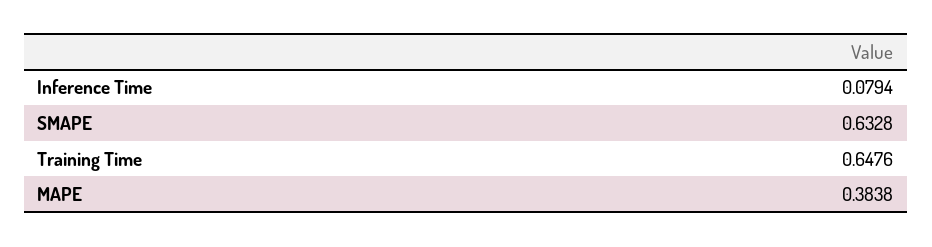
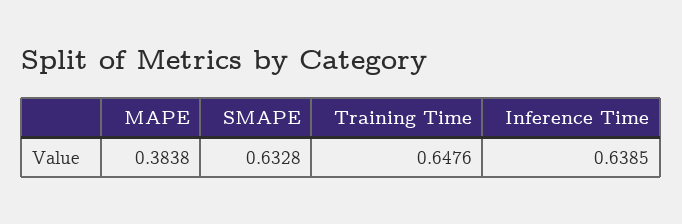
Inference Time: 0.0794 -> 0.6385

